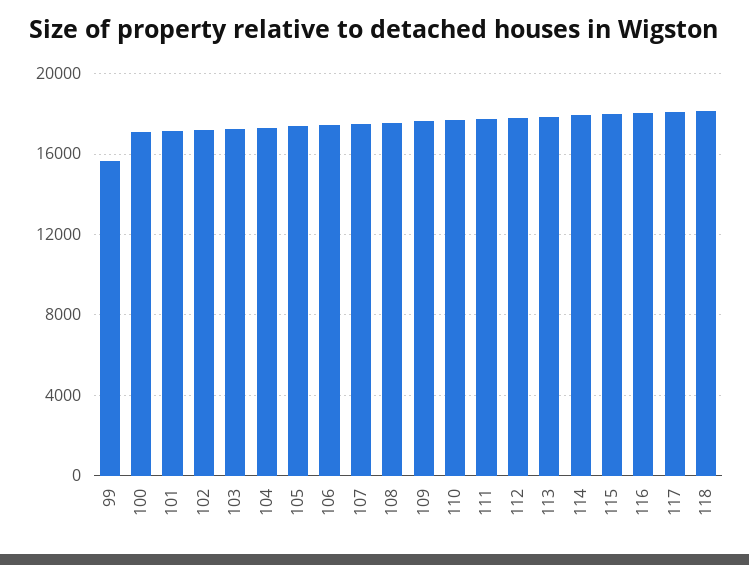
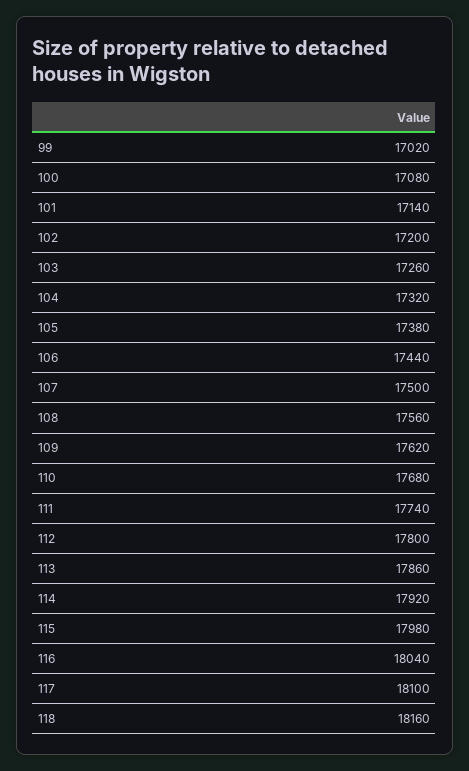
99: 15500 -> 17020

